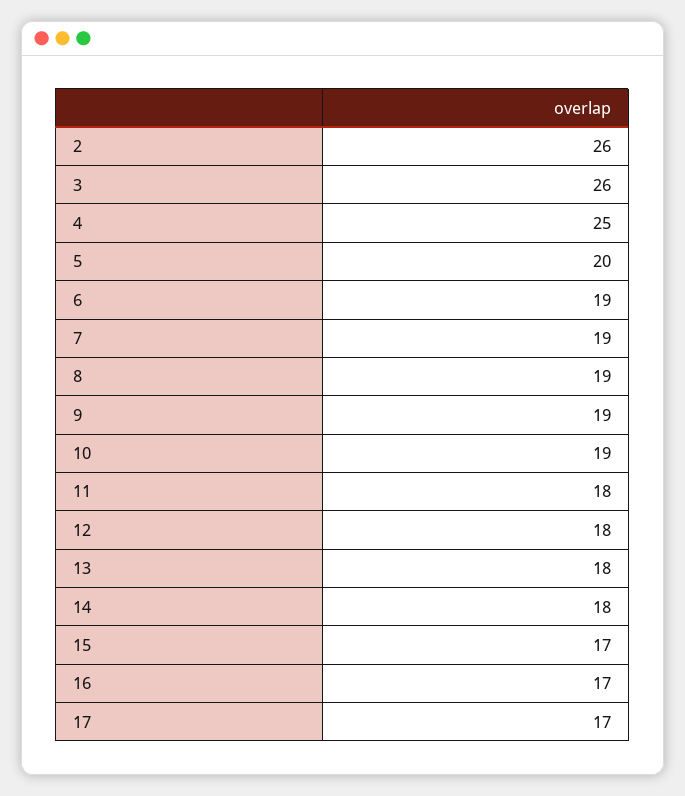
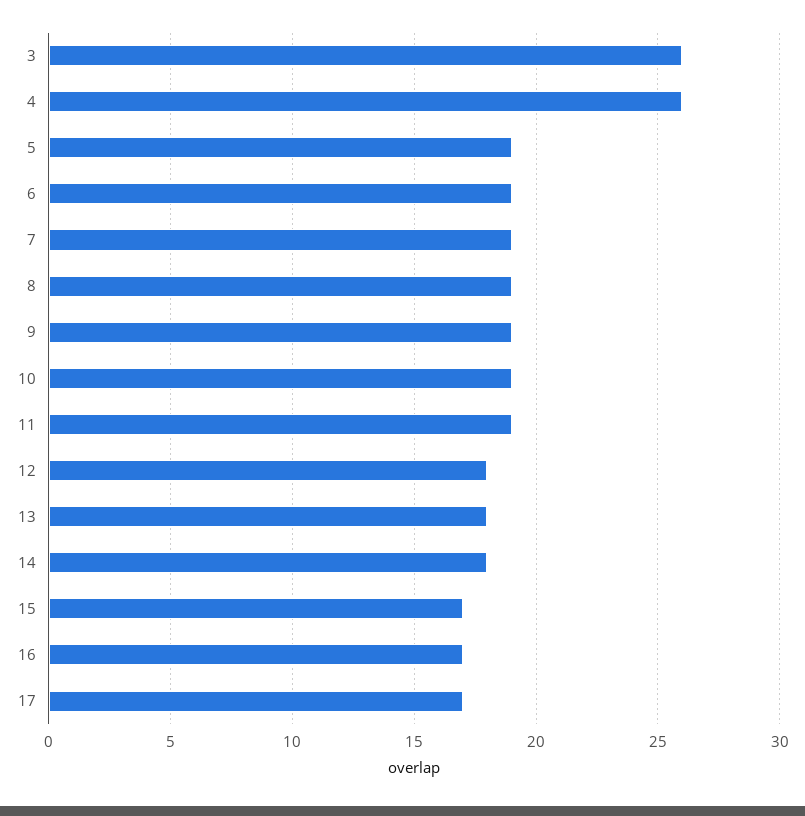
2: 26 -> none
4: 25 -> 26
5: 20 -> 19
11: 18 -> 19

